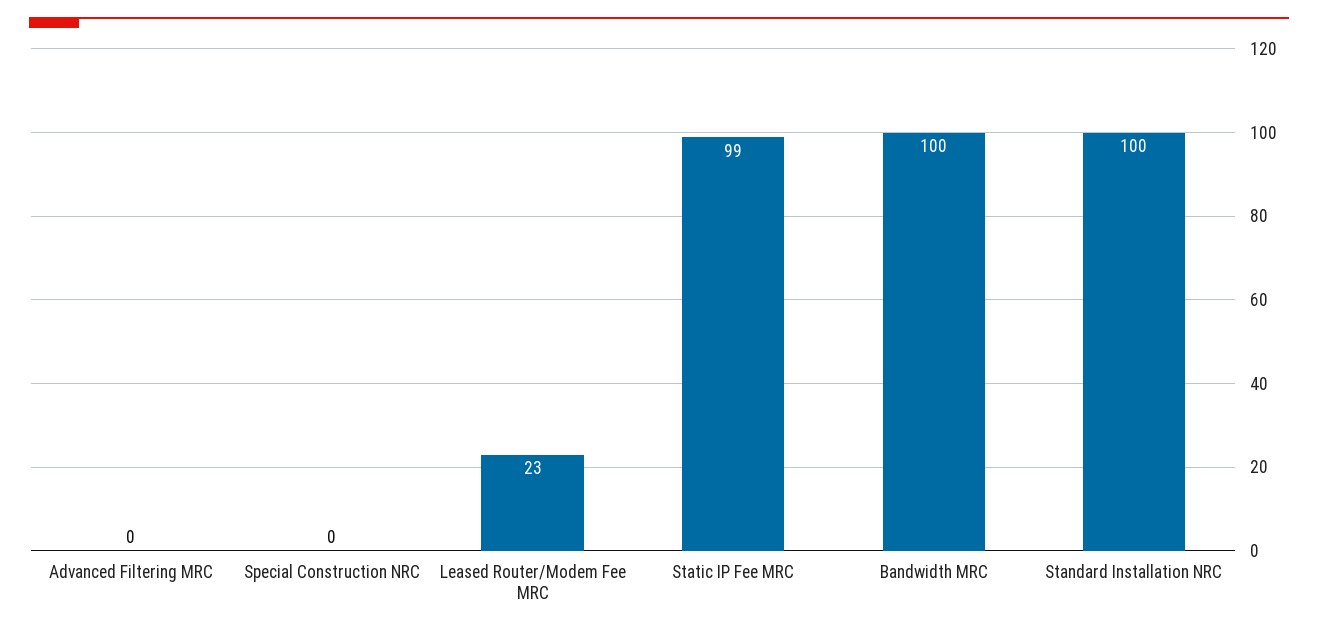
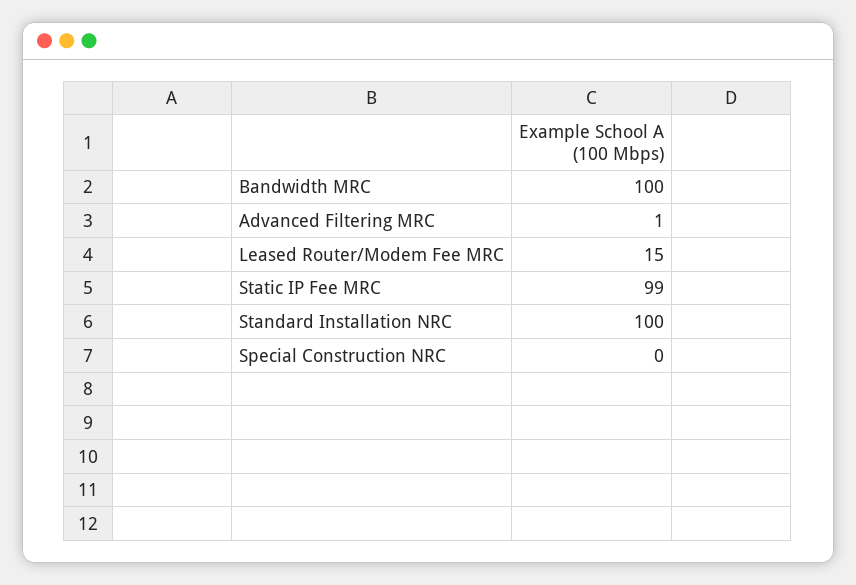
Advanced Filtering MRC: 0 -> 1
Leased Router/Modem Fee MRC: 23 -> 15

